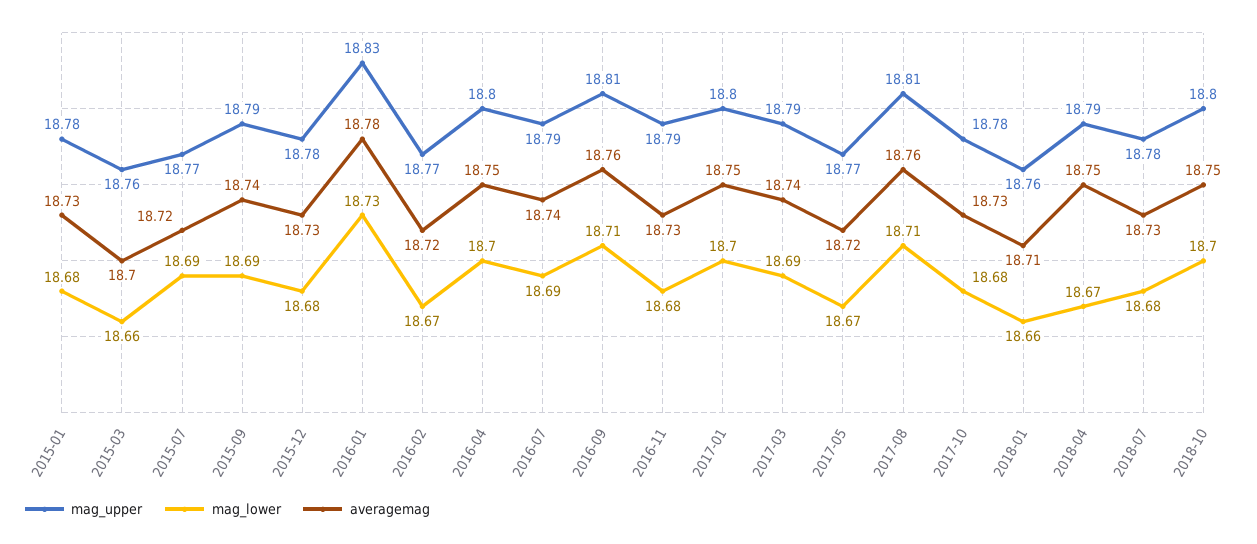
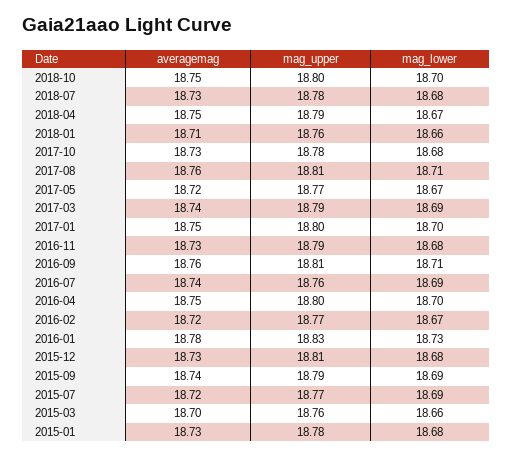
mag_upper, 2015-12: 18.78 -> 18.81
mag_upper, 2016-07: 18.79 -> 18.76

